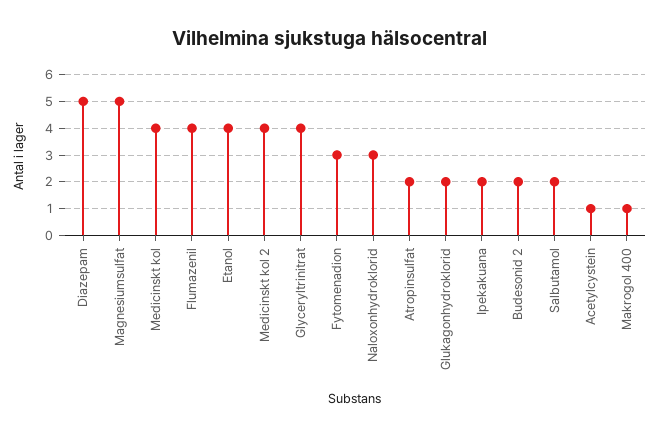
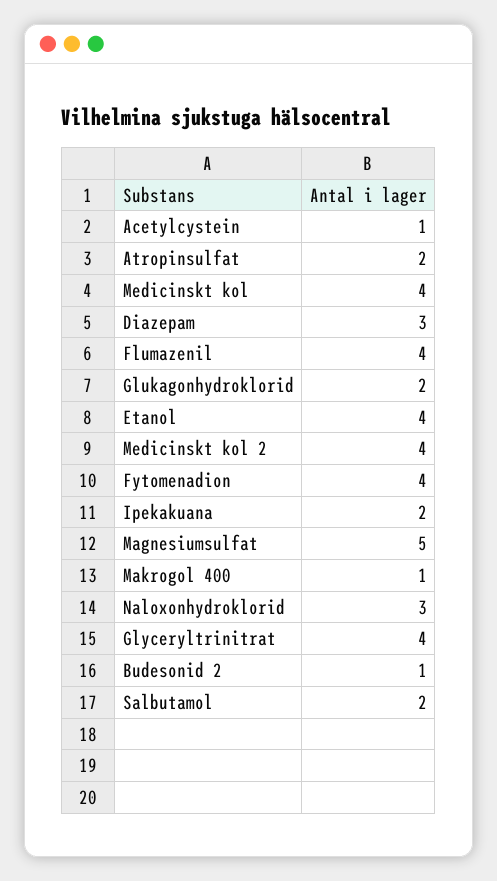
Diazepam: 5 -> 3
Fytomenadion: 3 -> 4
Budesonid 2: 2 -> 1

